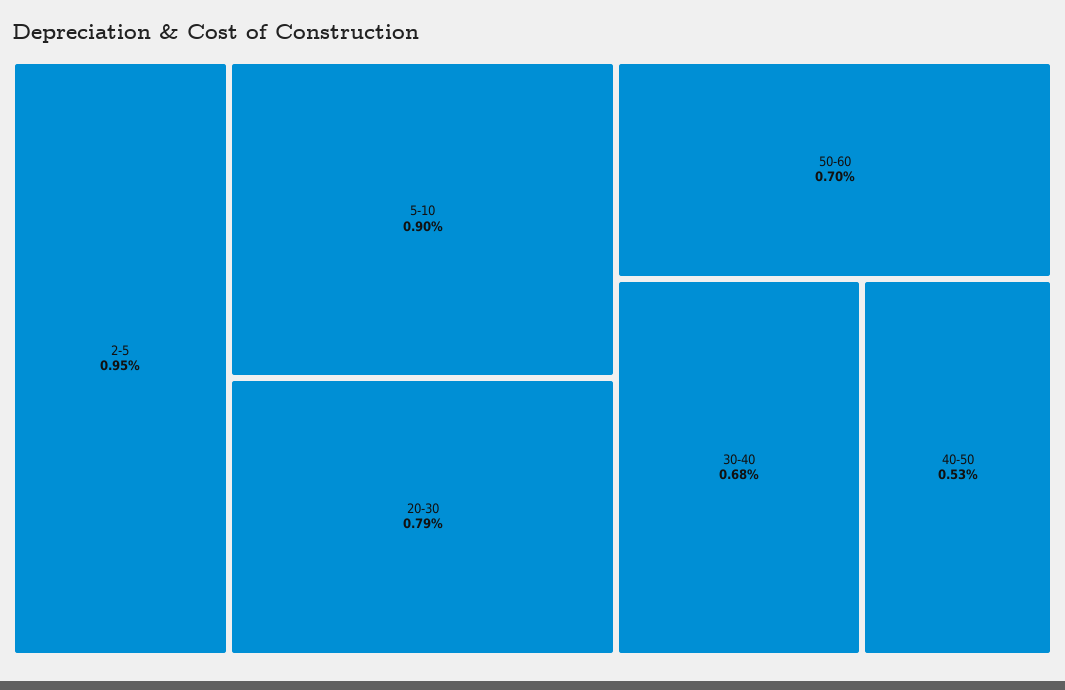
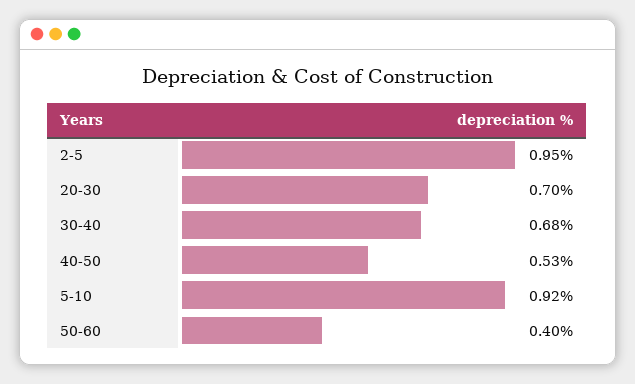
5-10: 0.9 -> 0.92
20-30: 0.79 -> 0.7
50-60: 0.7 -> 0.4

